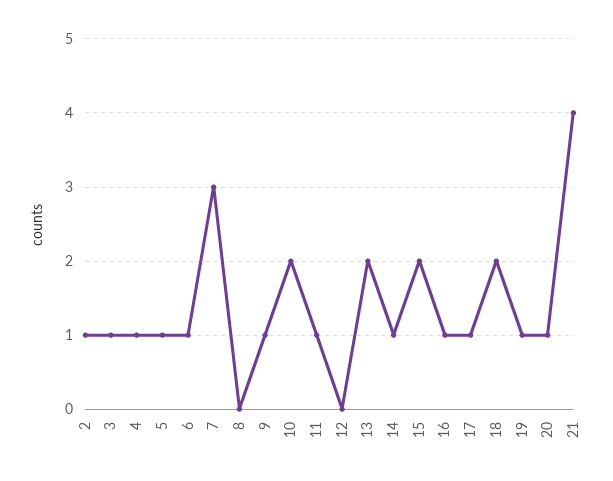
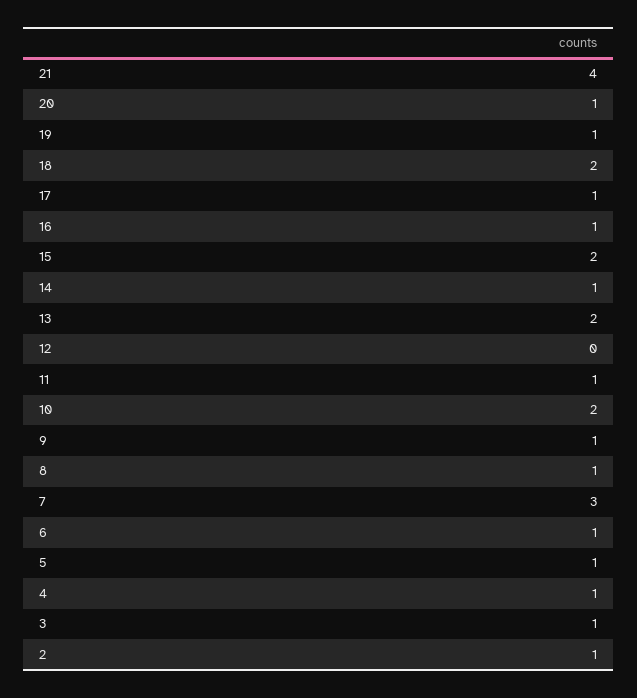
8: 0 -> 1

